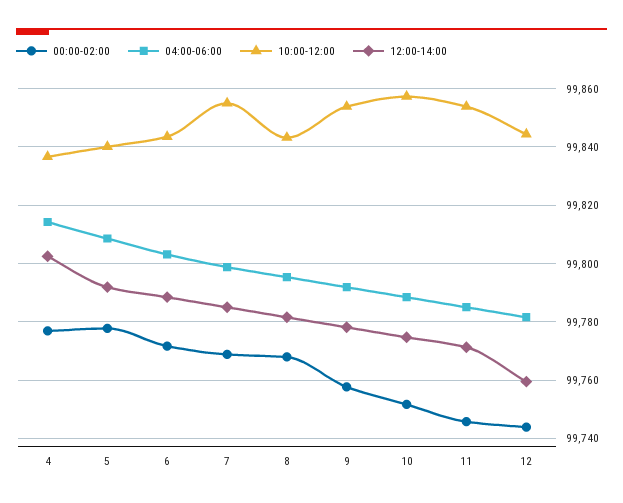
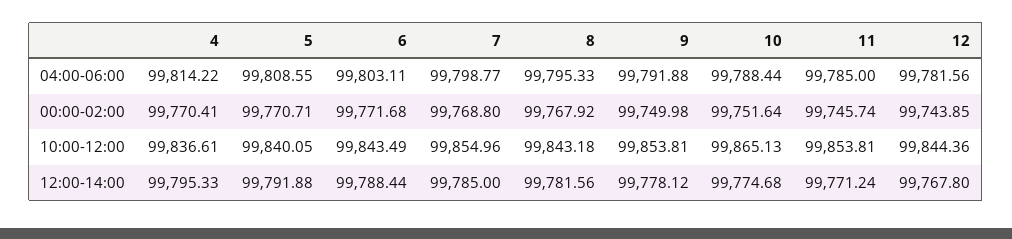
00:00-02:00, 4: 99777.5 -> 99770.41
12:00-14:00, 4: 99802.5 -> 99795.33
00:00-02:00, 5: 99777.5 -> 99770.71
00:00-02:00, 9: 99757.5 -> 99749.98
10:00-12:00, 10: 99857.5 -> 99865.13
12:00-14:00, 12: 99760 -> 99767.8

